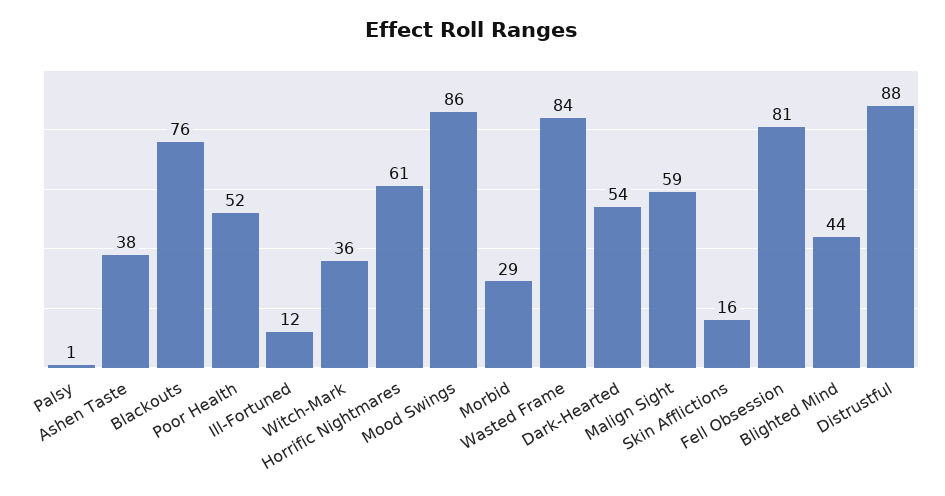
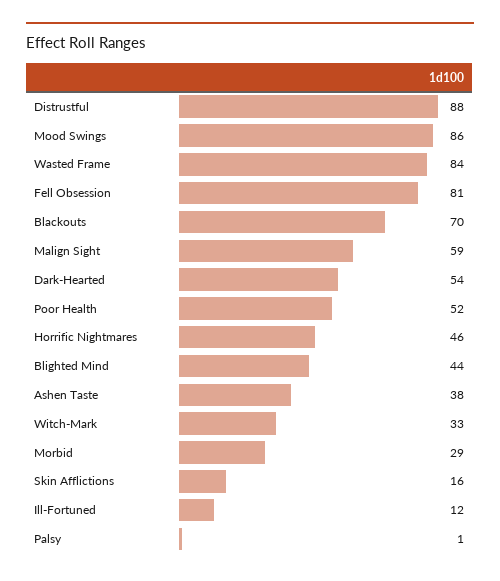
Blackouts: 76 -> 70
Witch-Mark: 36 -> 33
Horrific Nightmares: 61 -> 46

